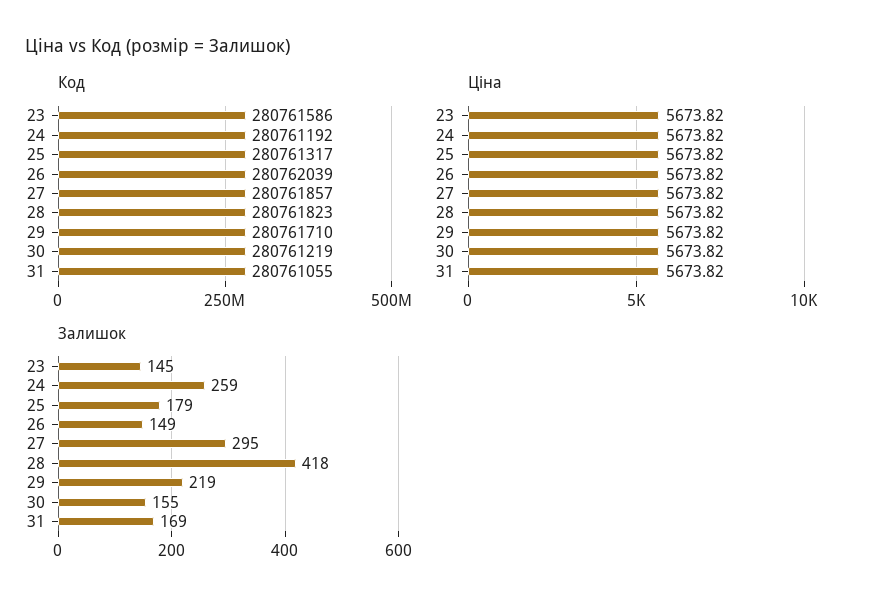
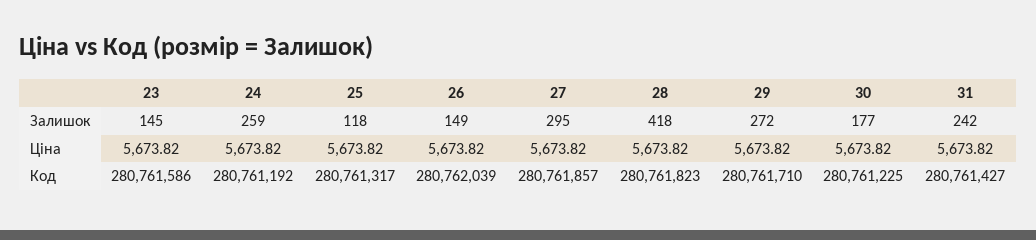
Код, 30: 280761219 -> 280761225
Код, 31: 280761055 -> 280761427
Залишок, 25: 179 -> 118
Залишок, 29: 219 -> 272
Залишок, 30: 155 -> 177
Залишок, 31: 169 -> 242

